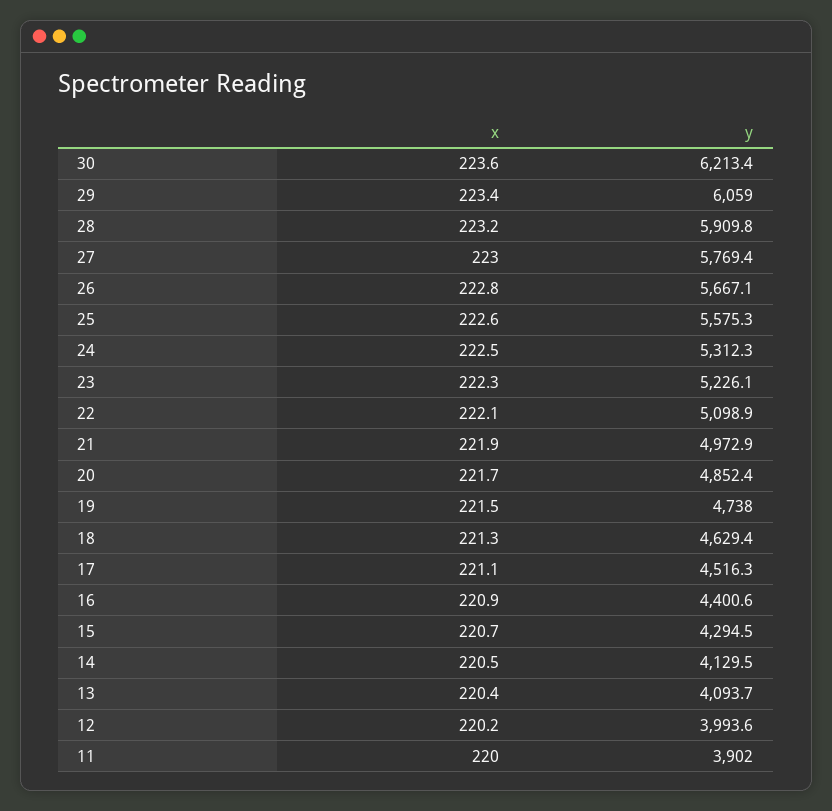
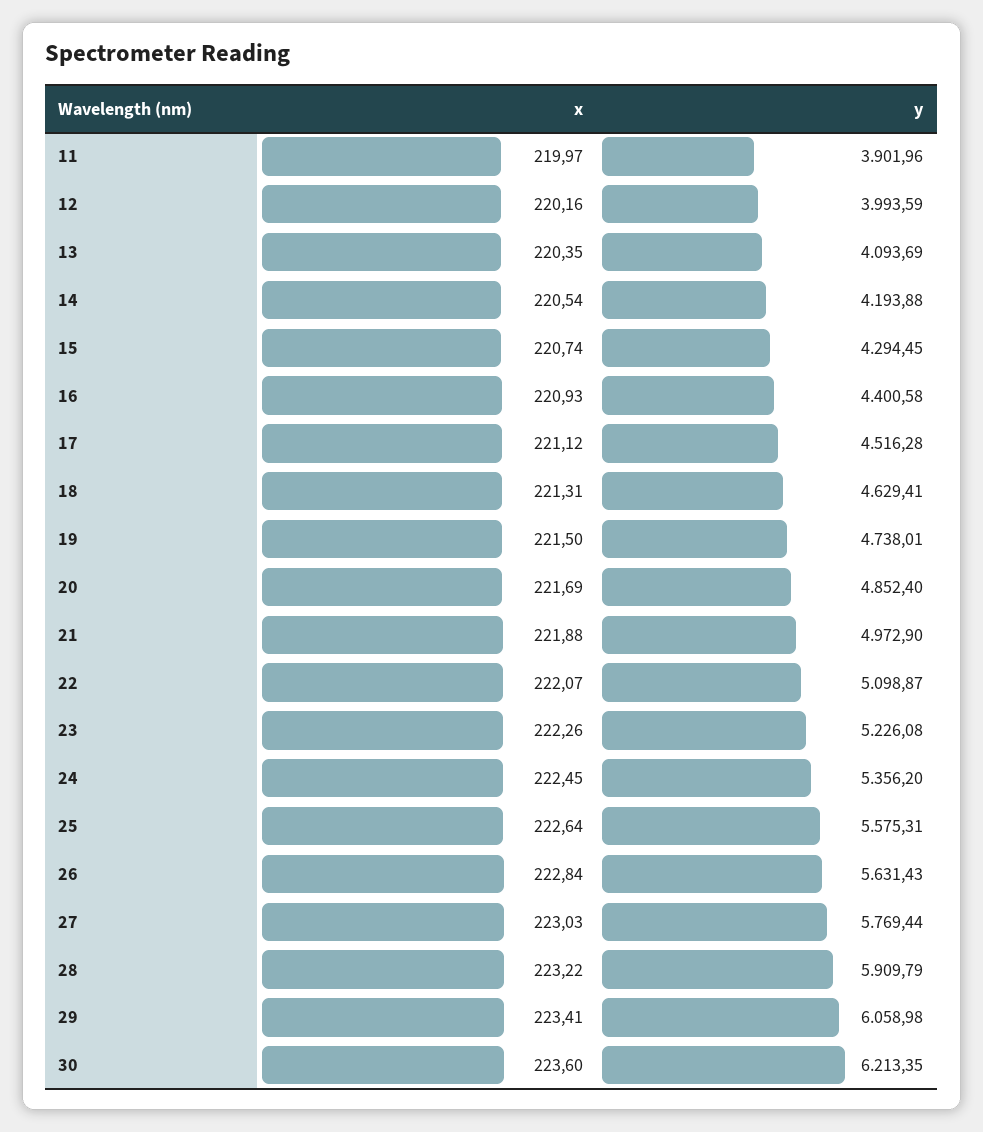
y, 26: 5667.1 -> 5631.43
y, 24: 5312.3 -> 5356.2
y, 14: 4129.5 -> 4193.88

